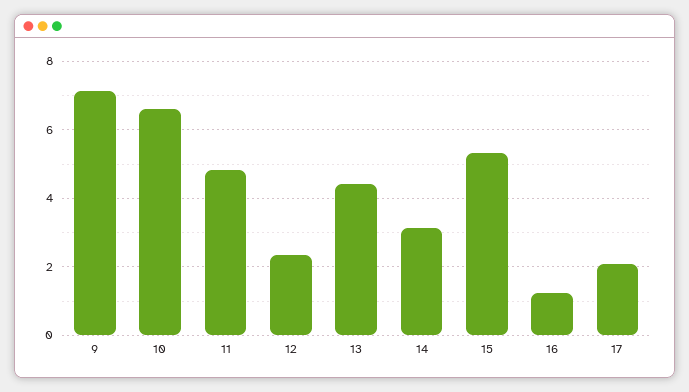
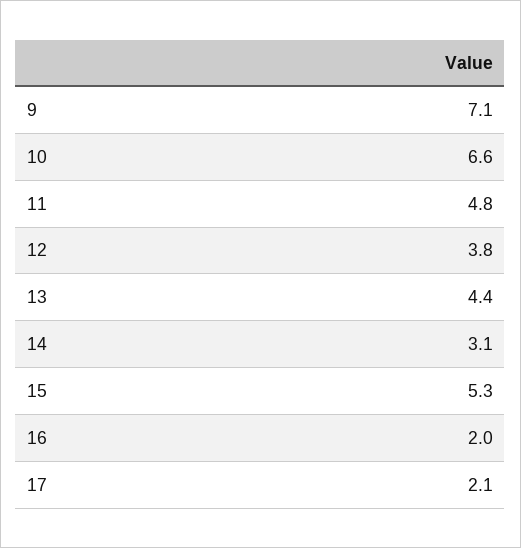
12: 2.4 -> 3.8
16: 1.2 -> 2

